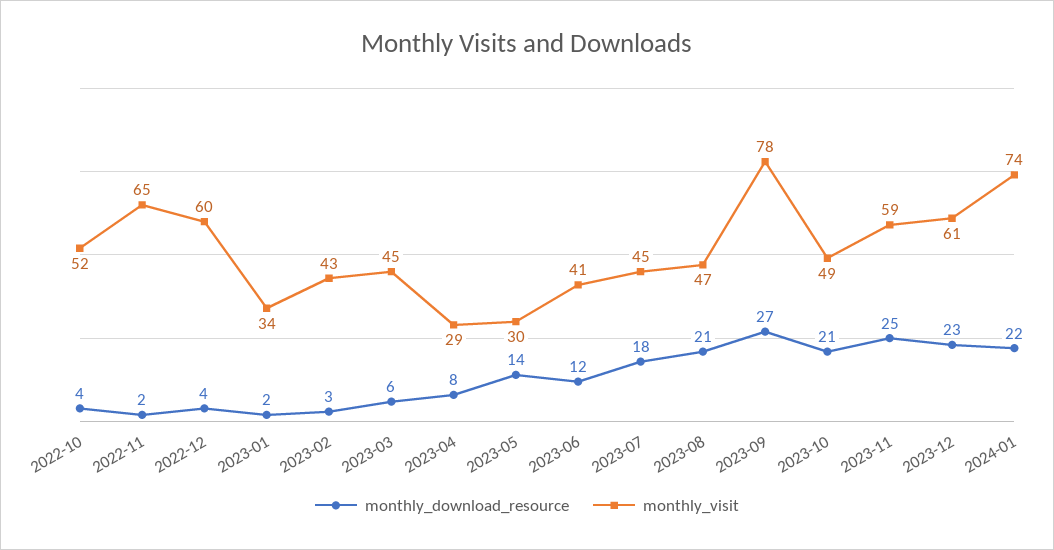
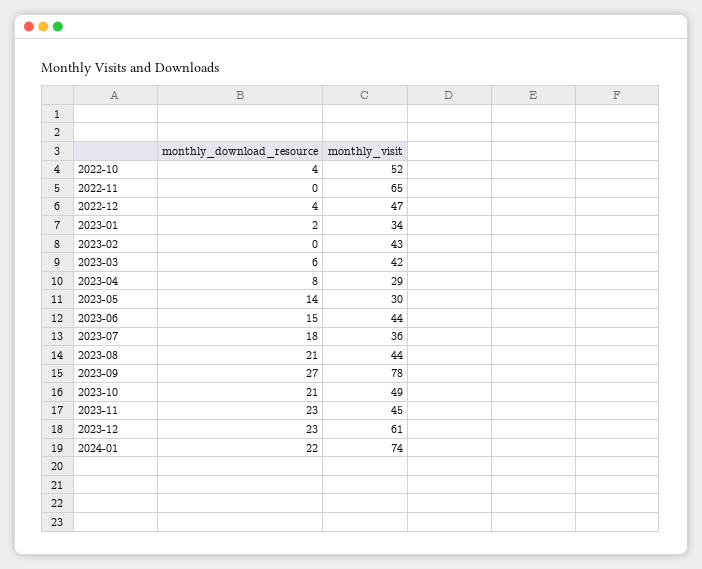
monthly_download_resource, 2022-11: 2 -> 0
monthly_visit, 2022-12: 60 -> 47
monthly_download_resource, 2023-02: 3 -> 0
monthly_visit, 2023-03: 45 -> 42
monthly_download_resource, 2023-06: 12 -> 15
monthly_visit, 2023-06: 41 -> 44
monthly_visit, 2023-07: 45 -> 36
monthly_visit, 2023-08: 47 -> 44
monthly_download_resource, 2023-11: 25 -> 23
monthly_visit, 2023-11: 59 -> 45

